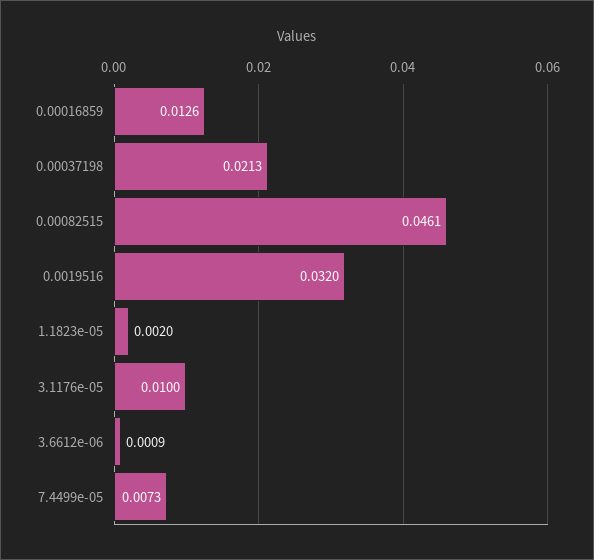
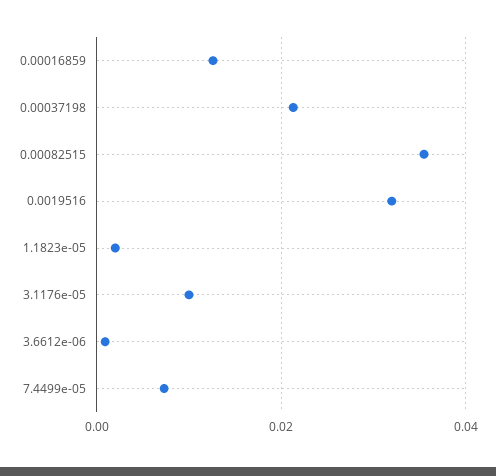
0.00082515: 0.0461 -> 0.036

